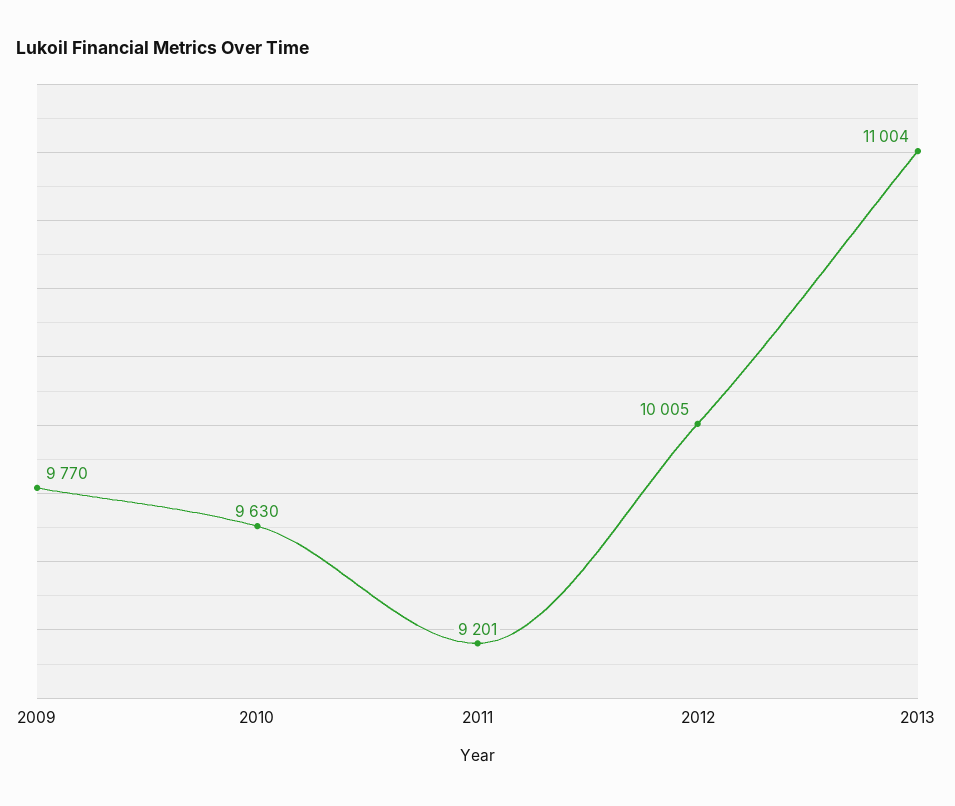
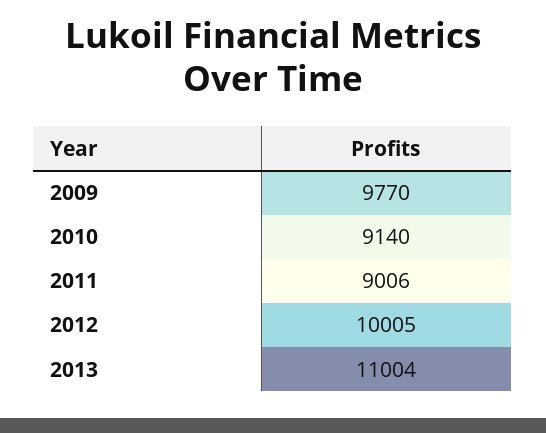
2010: 9630 -> 9140
2011: 9201 -> 9006

